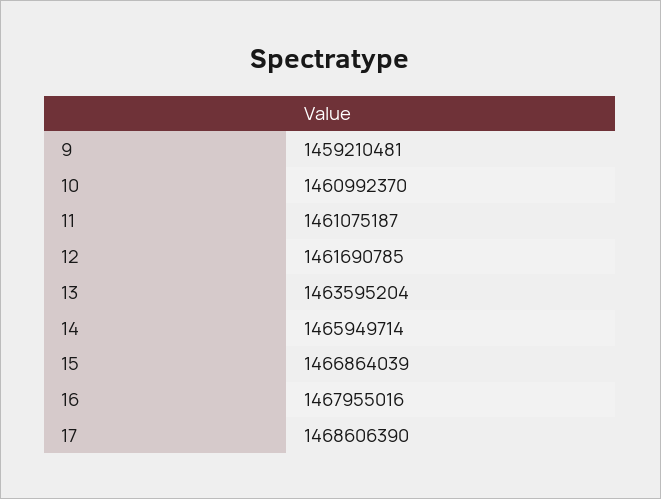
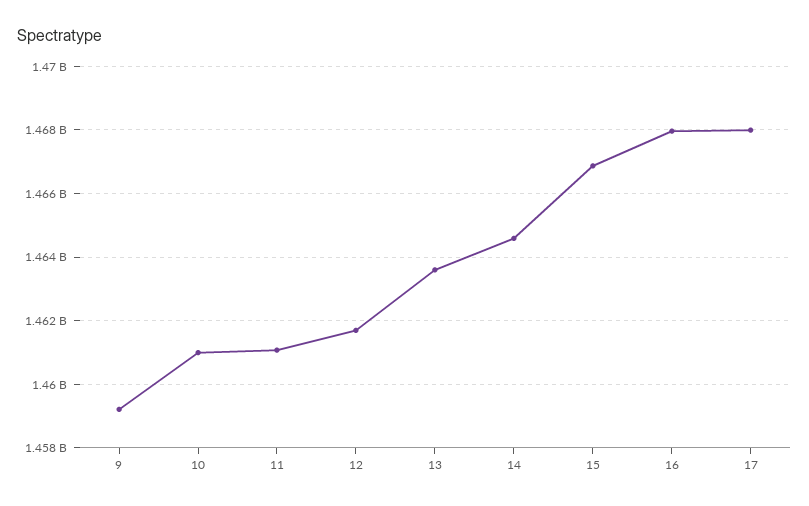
14: 1465949714 -> 1464600000
17: 1468606390 -> 1468000000

